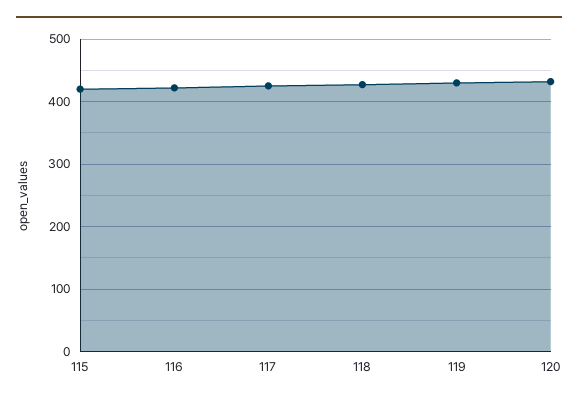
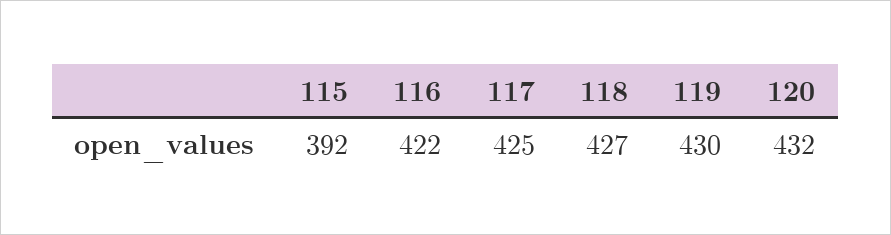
115: 420 -> 392

